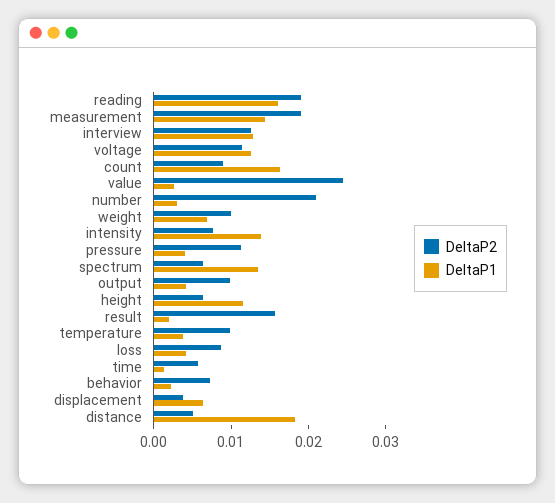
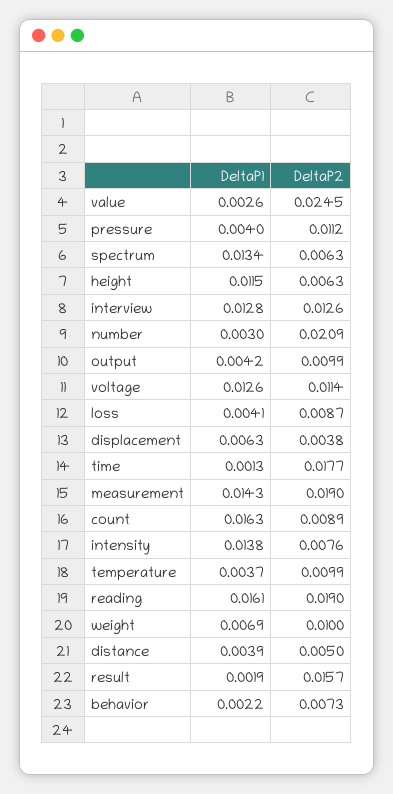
DeltaP2, time: 0.006 -> 0.0177
DeltaP1, distance: 0.018 -> 0.0039

